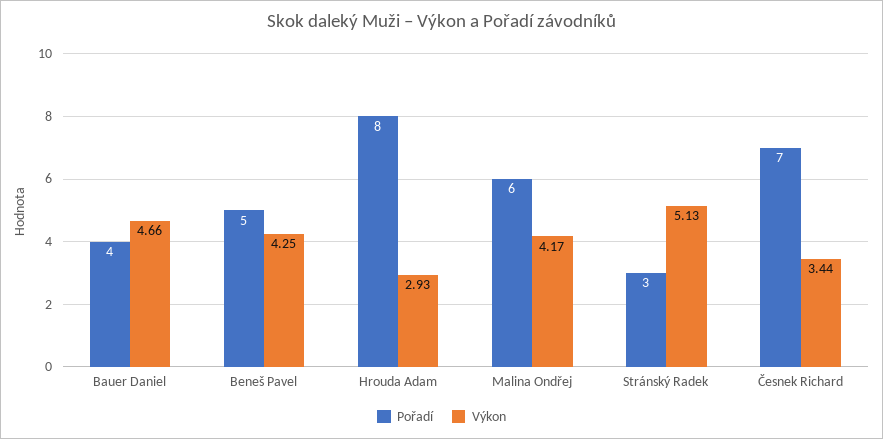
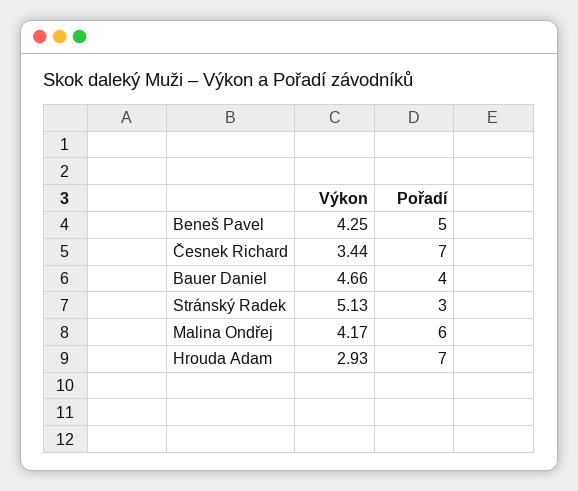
Pořadí, Hrouda Adam: 8 -> 7

